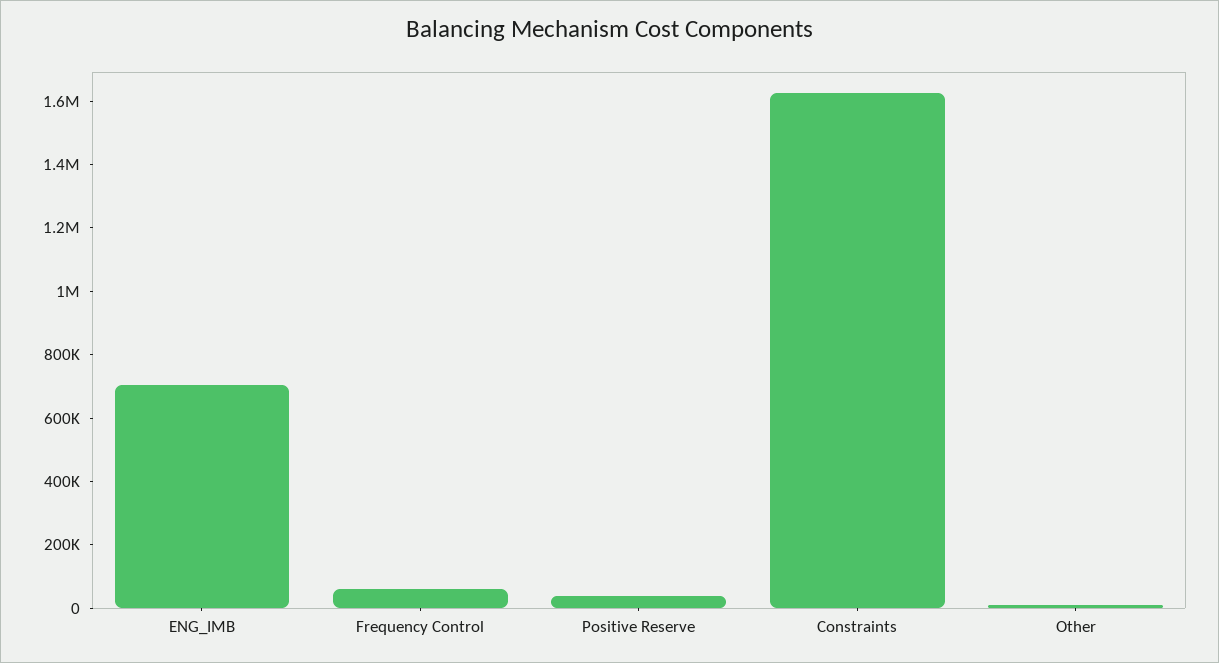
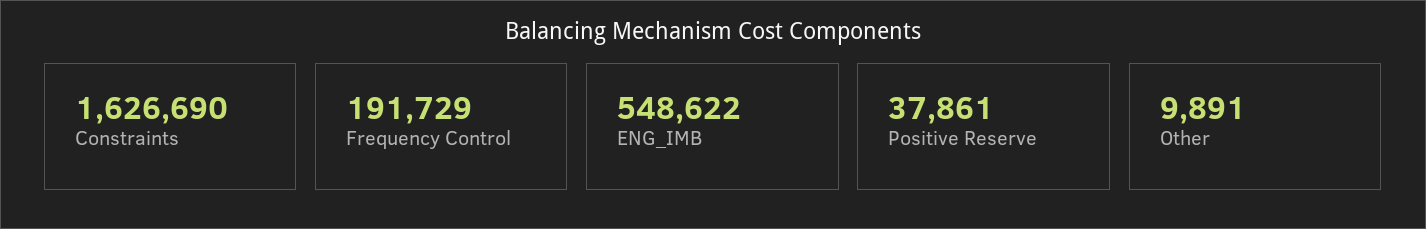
ENG_IMB: 700000 -> 548622
Frequency Control: 50000 -> 191729

